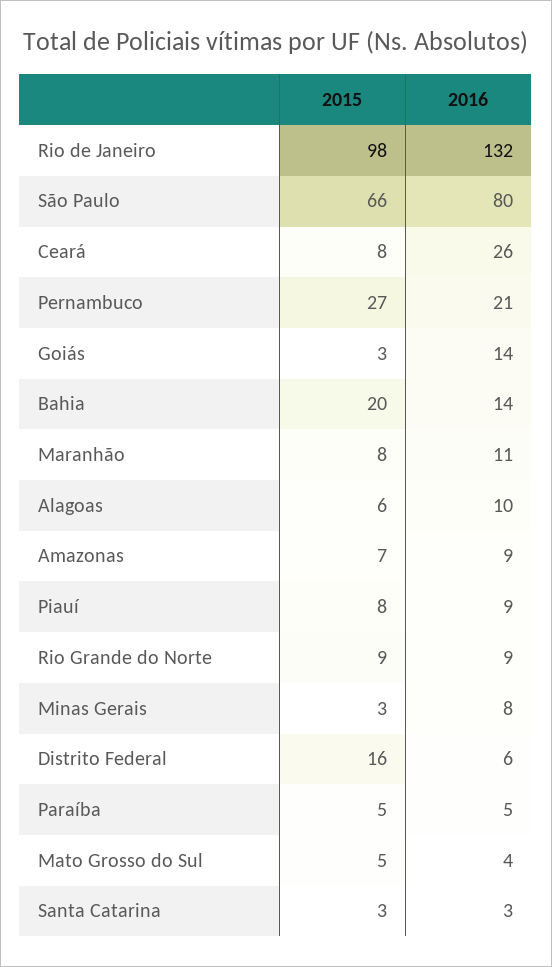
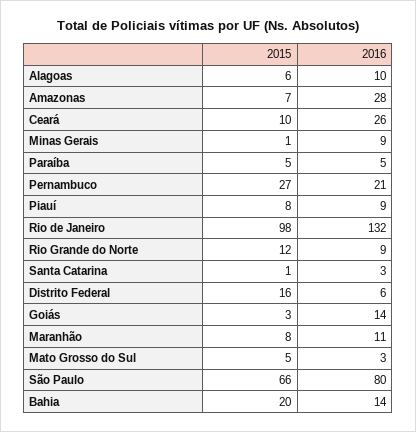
2015, Ceará: 8 -> 10
2016, Amazonas: 9 -> 28
2015, Rio Grande do Norte: 9 -> 12
2015, Minas Gerais: 3 -> 1
2016, Minas Gerais: 8 -> 9
2016, Mato Grosso do Sul: 4 -> 3
2015, Santa Catarina: 3 -> 1

